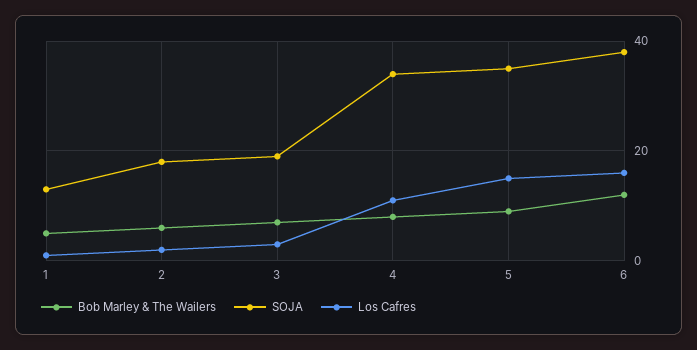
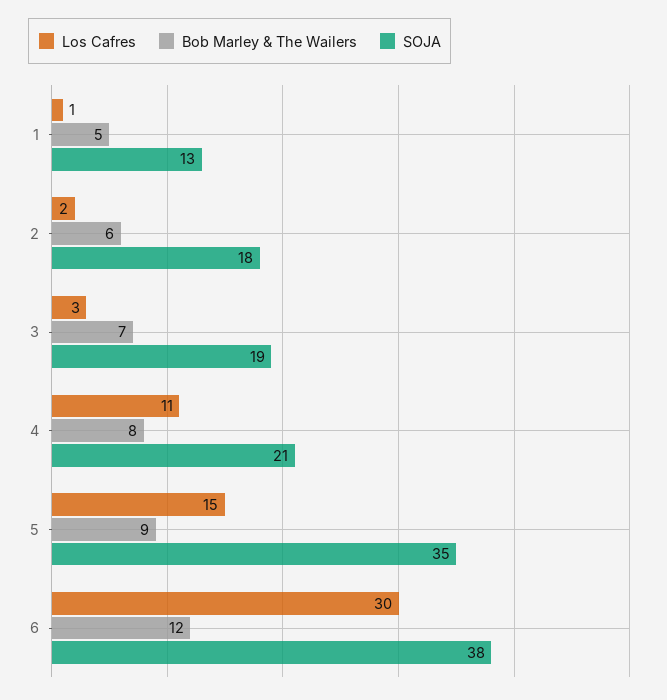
SOJA, 4: 35 -> 21
Los Cafres, 6: 15 -> 30

